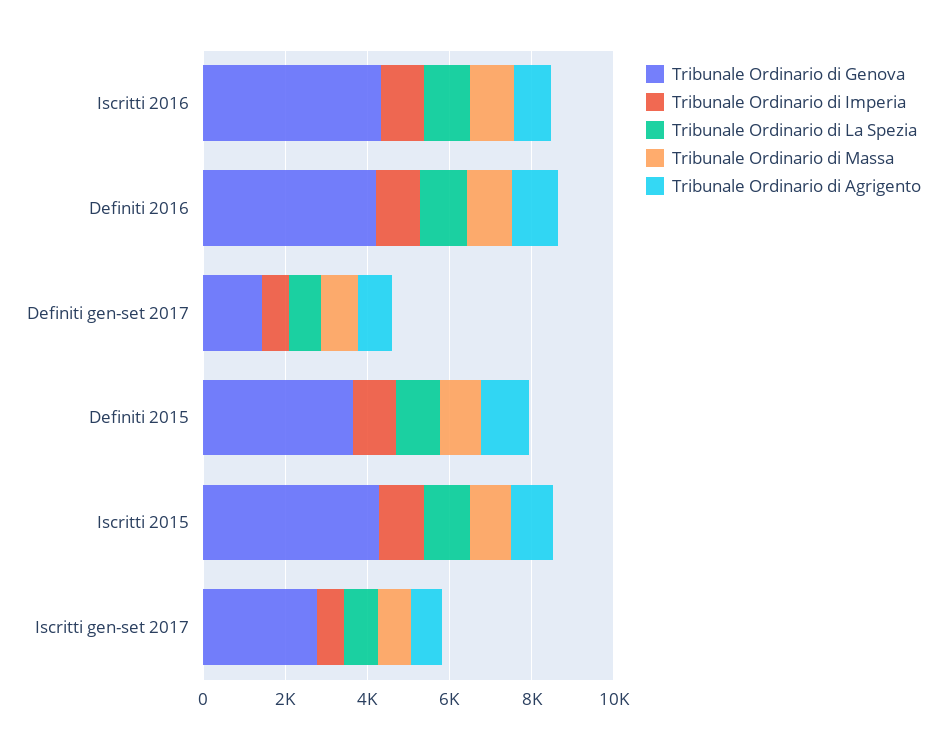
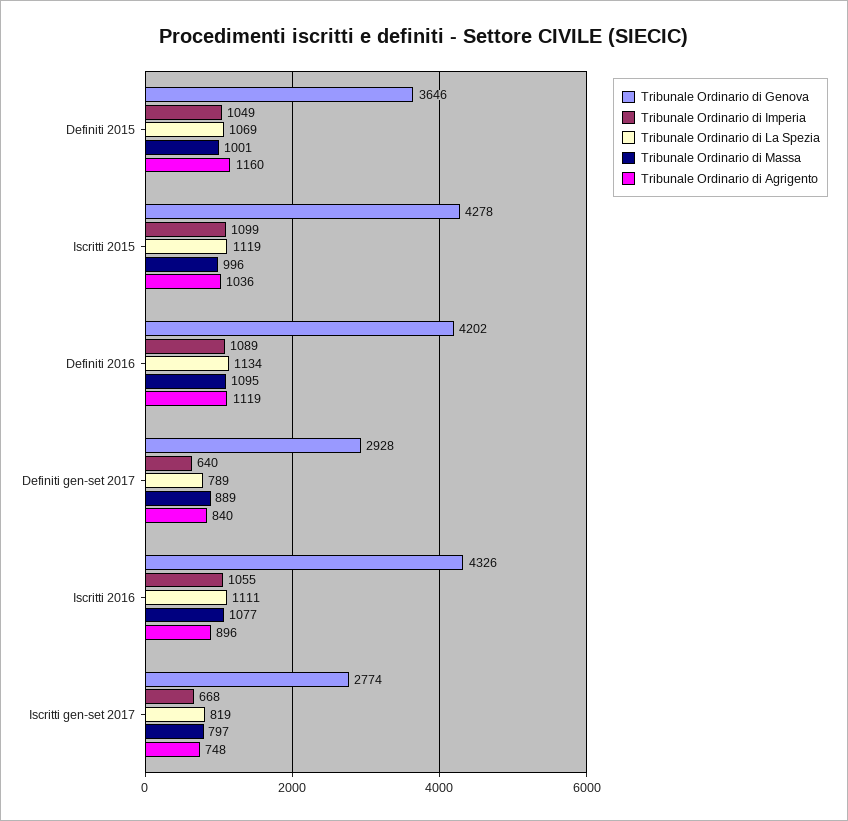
Tribunale Ordinario di Genova, Definiti gen-set 2017: 1500 -> 2928

